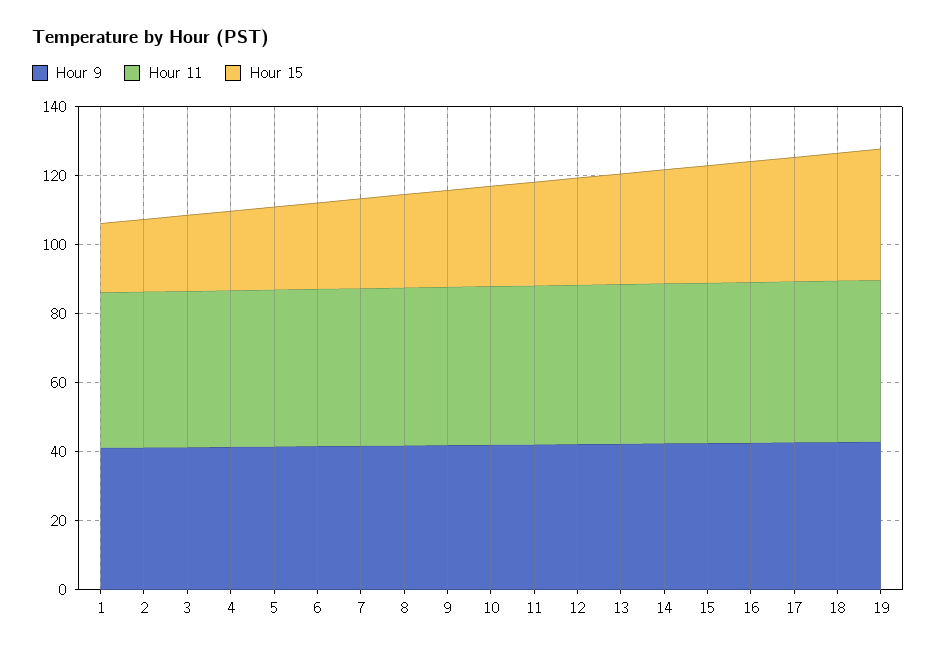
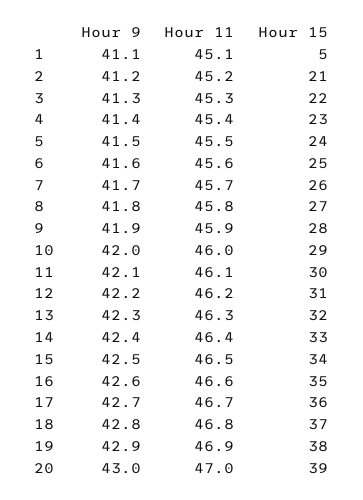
Hour 15, 1: 20 -> 5
Hour 9, 20: none -> 43
Hour 11, 20: none -> 47
Hour 15, 20: none -> 39

